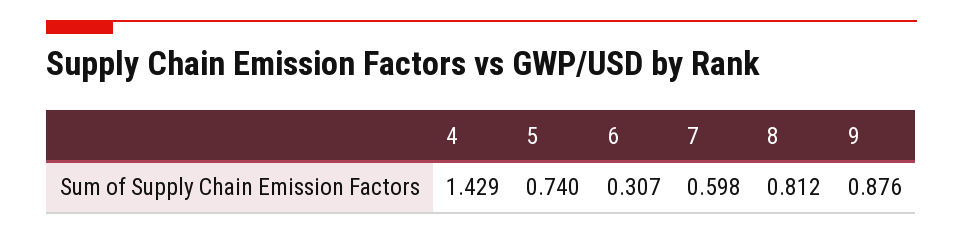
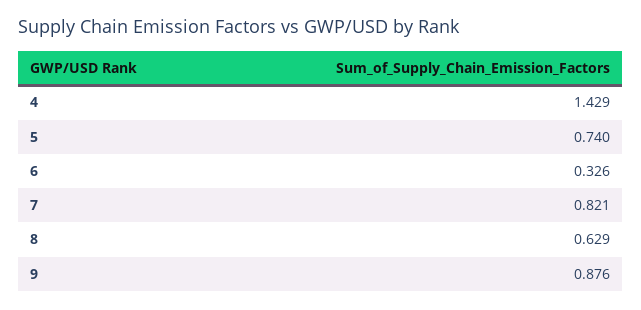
6: 0.307 -> 0.326
7: 0.598 -> 0.821
8: 0.812 -> 0.629

